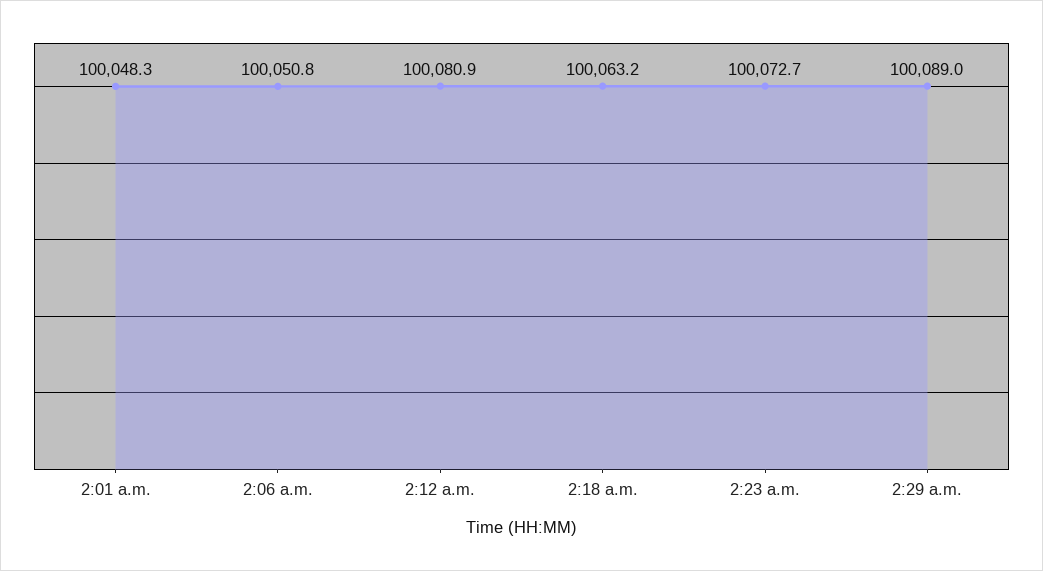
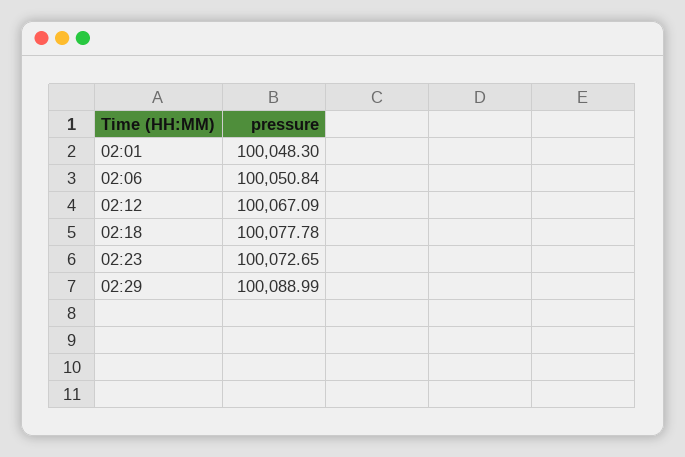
2:12 a.m.: 100080.9 -> 100067.09
2:18 a.m.: 100063.2 -> 100077.78

